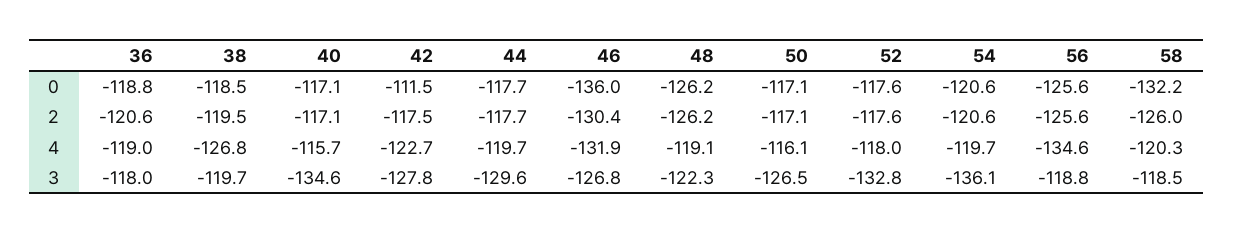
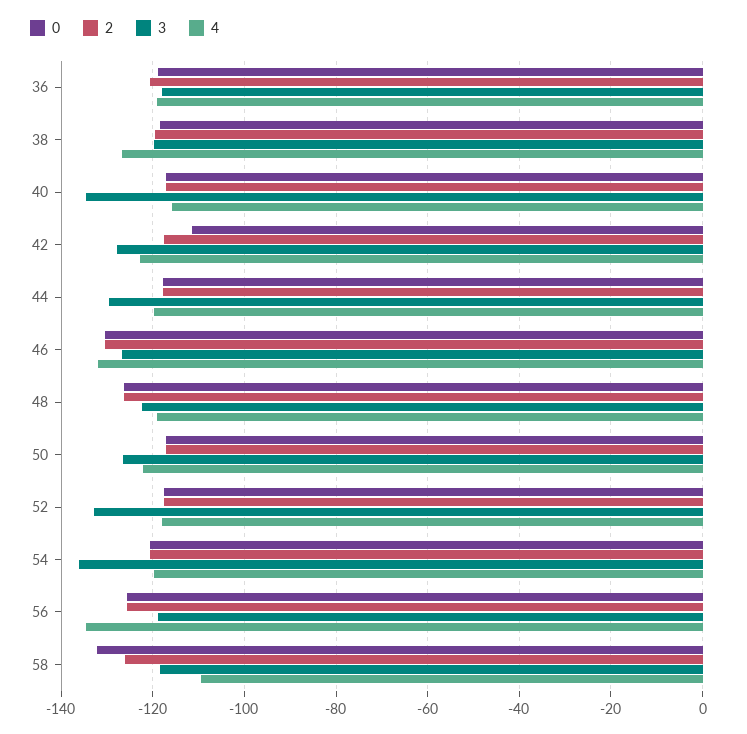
0, 46: -136 -> -130
4, 50: -116.1 -> -122
4, 58: -120.3 -> -110

